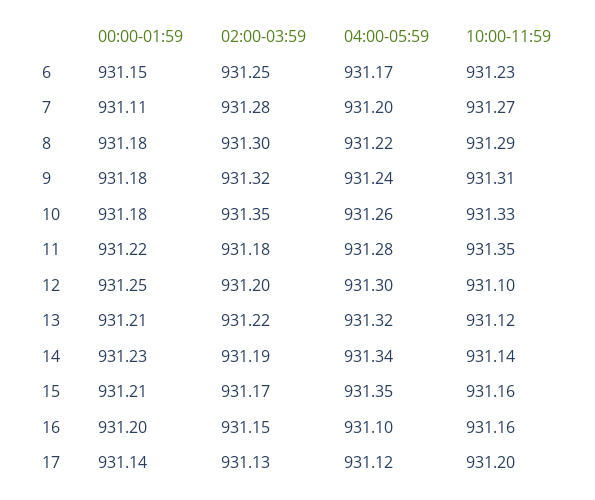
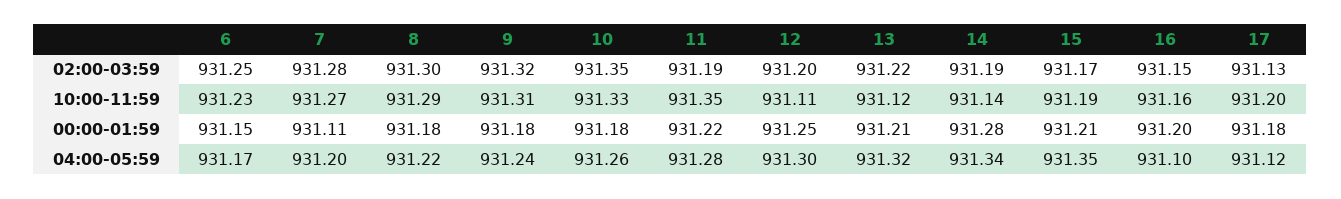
02:00-03:59, 11: 931.18 -> 931.19
10:00-11:59, 12: 931.1 -> 931.11
00:00-01:59, 14: 931.23 -> 931.28
10:00-11:59, 15: 931.16 -> 931.19
00:00-01:59, 17: 931.14 -> 931.18

